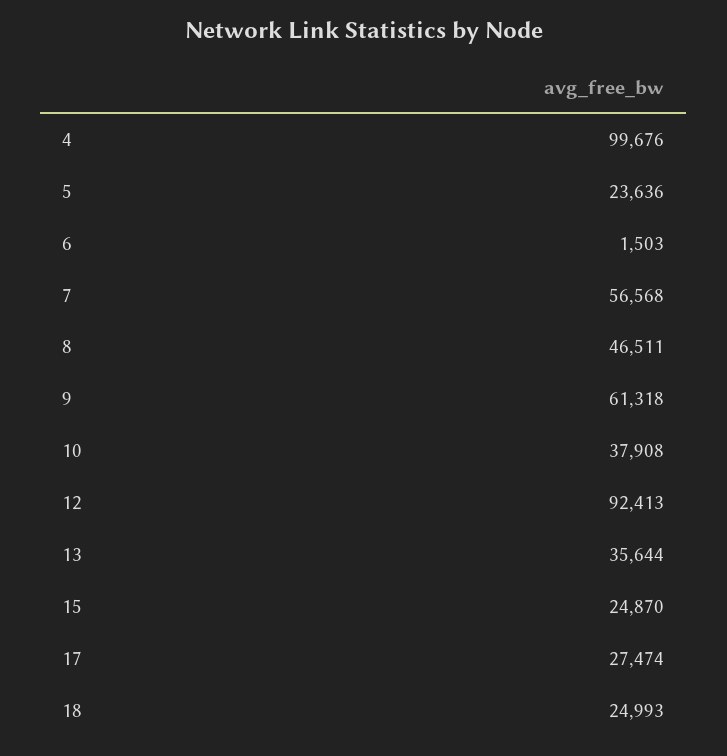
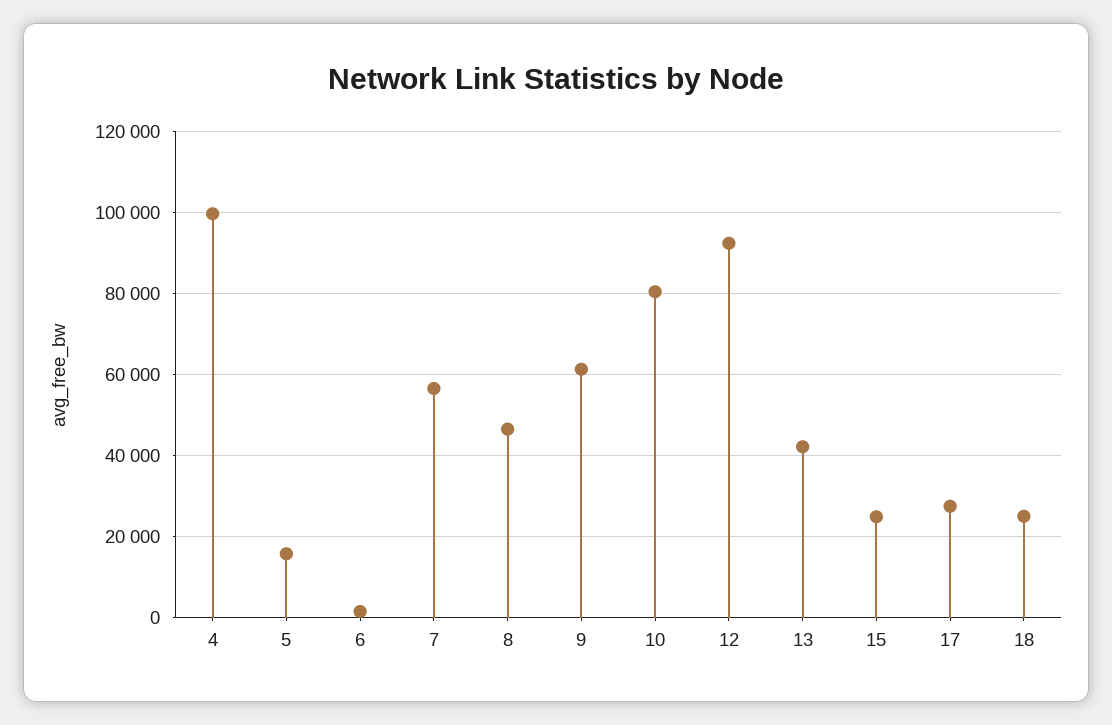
5: 23636 -> 16000
10: 37908 -> 80000
13: 35644 -> 42000

